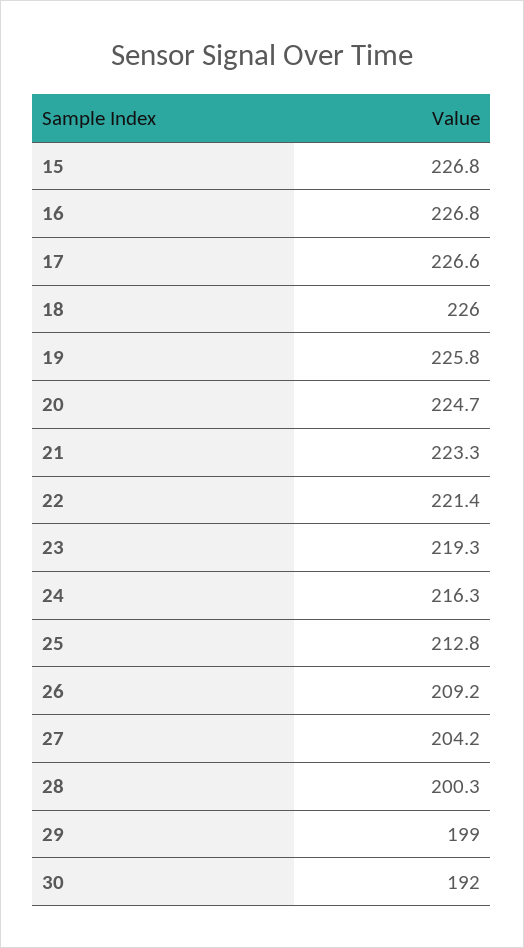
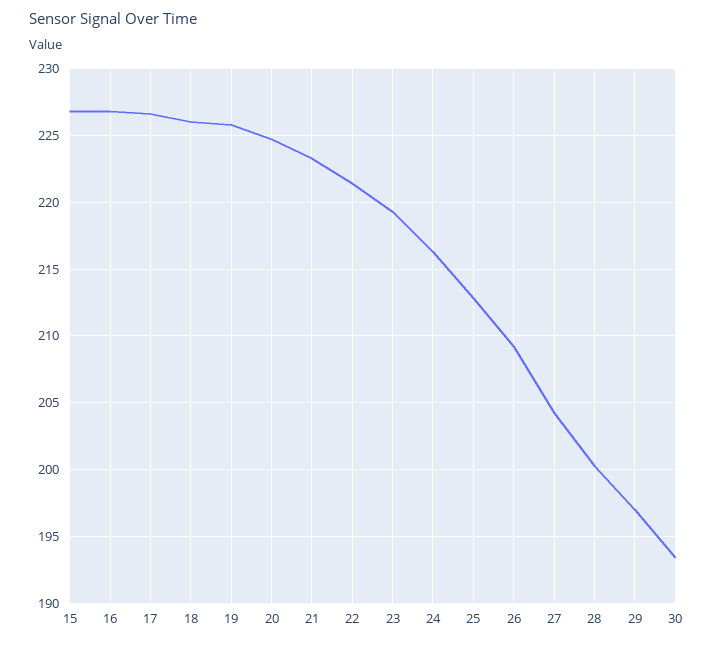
29: 199 -> 197
30: 192 -> 193.5

